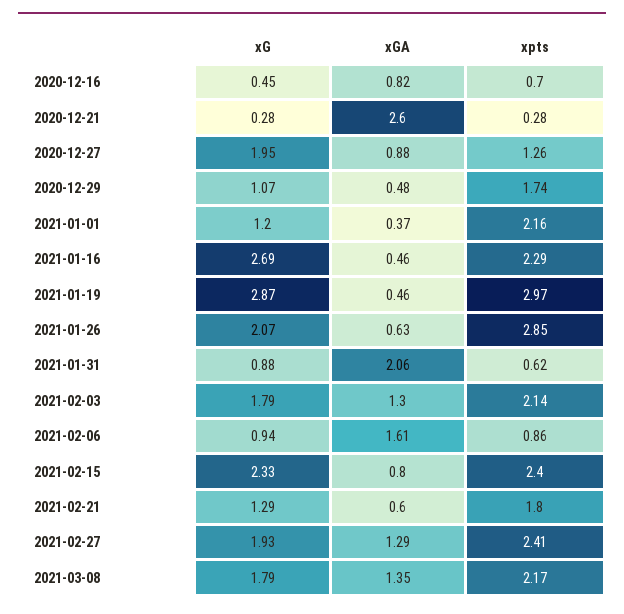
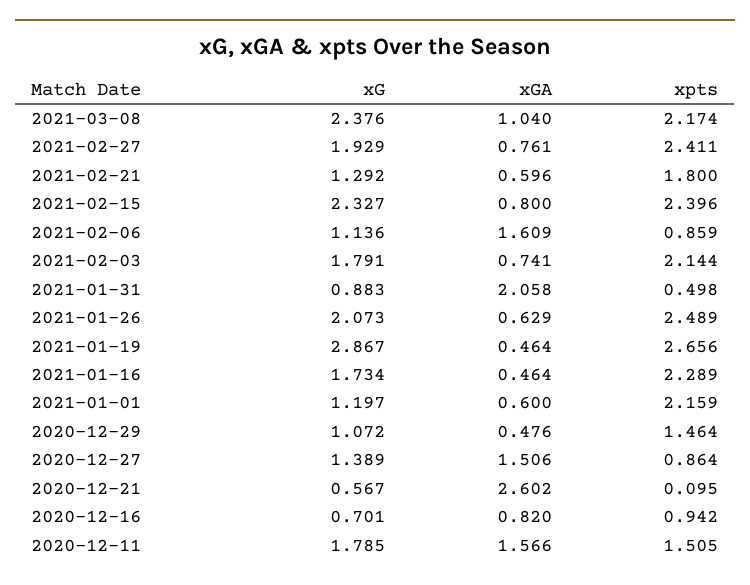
xG, 2020-12-16: 0.45 -> 0.701
xpts, 2020-12-16: 0.7 -> 0.942
xG, 2020-12-21: 0.28 -> 0.567
xpts, 2020-12-21: 0.28 -> 0.095
xG, 2020-12-27: 1.95 -> 1.389
xGA, 2020-12-27: 0.88 -> 1.506
xpts, 2020-12-27: 1.26 -> 0.864
xpts, 2020-12-29: 1.74 -> 1.464
xGA, 2021-01-01: 0.37 -> 0.6
xG, 2021-01-16: 2.69 -> 1.734
xpts, 2021-01-19: 2.97 -> 2.656
xpts, 2021-01-26: 2.85 -> 2.489
xpts, 2021-01-31: 0.62 -> 0.498
xGA, 2021-02-03: 1.3 -> 0.741
xG, 2021-02-06: 0.94 -> 1.136
xGA, 2021-02-27: 1.29 -> 0.761
xG, 2021-03-08: 1.79 -> 2.376
xGA, 2021-03-08: 1.35 -> 1.04
xG, 2020-12-11: none -> 1.785
xGA, 2020-12-11: none -> 1.566
xpts, 2020-12-11: none -> 1.505

